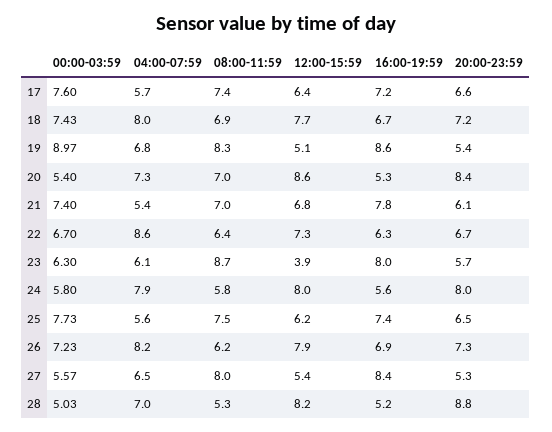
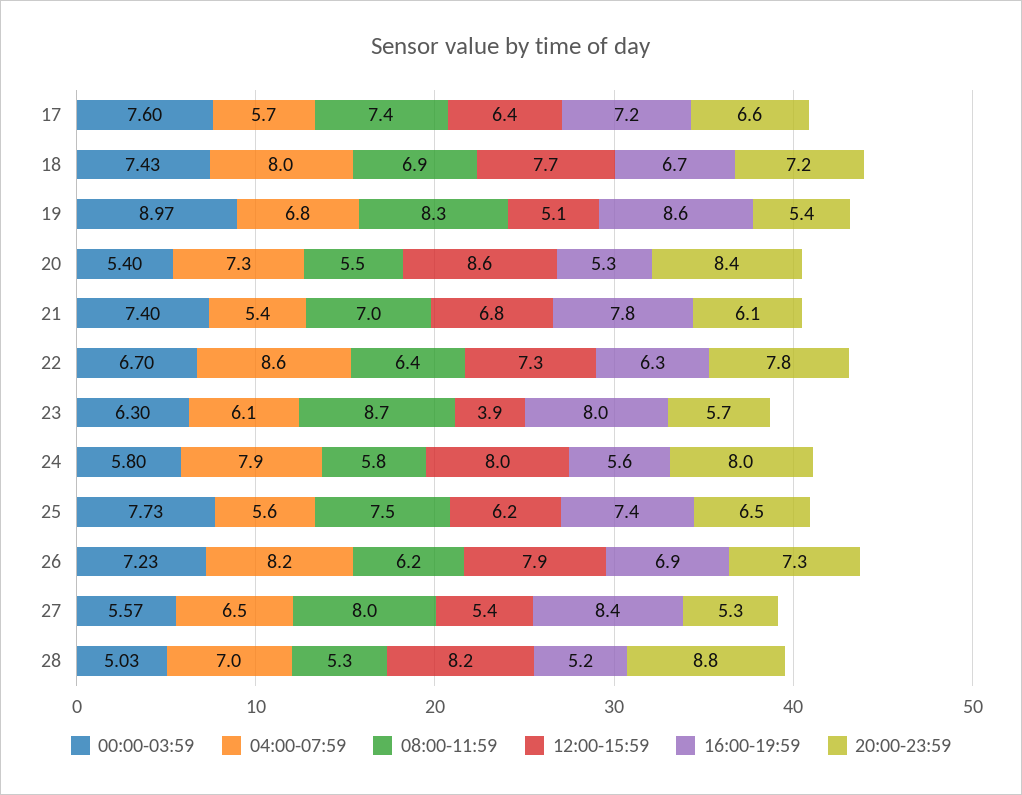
08:00-11:59, 20: 7 -> 5.5
20:00-23:59, 22: 6.7 -> 7.8

